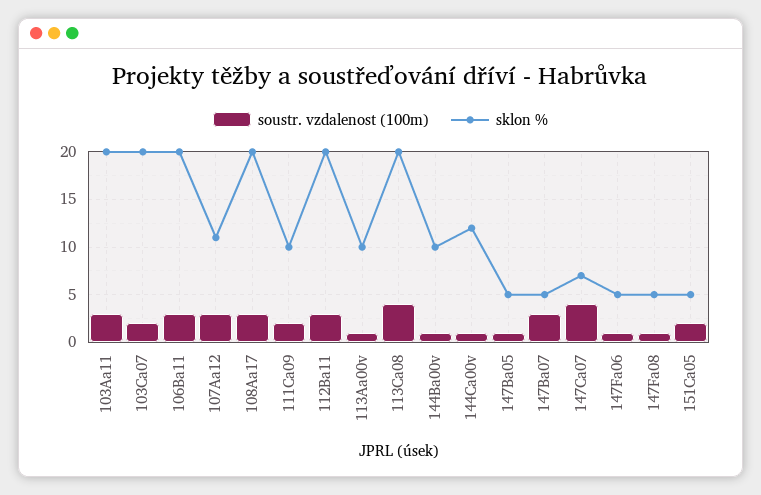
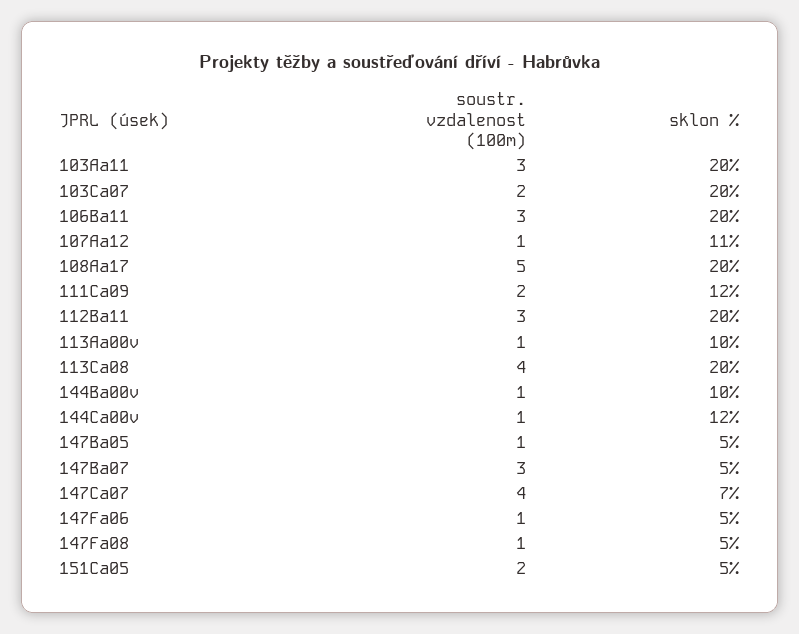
soustr. vzdalenost (100m), 107Aa12: 3 -> 1
soustr. vzdalenost (100m), 108Aa17: 3 -> 5
sklon %, 111Ca09: 10 -> 12

